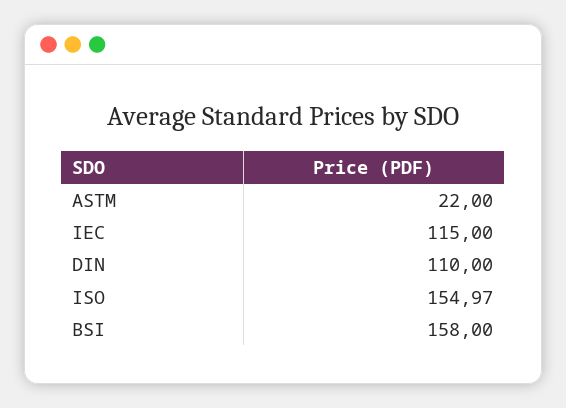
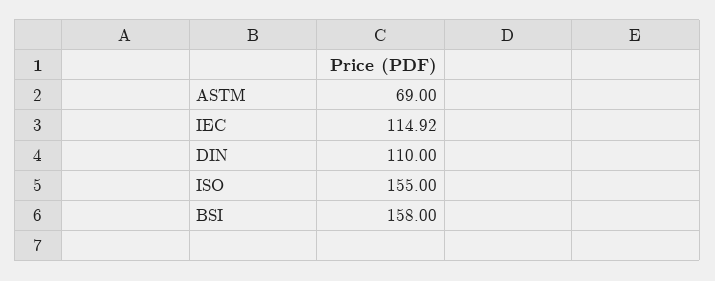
ASTM: 22 -> 69
IEC: 115 -> 114.92
ISO: 154.97 -> 155

